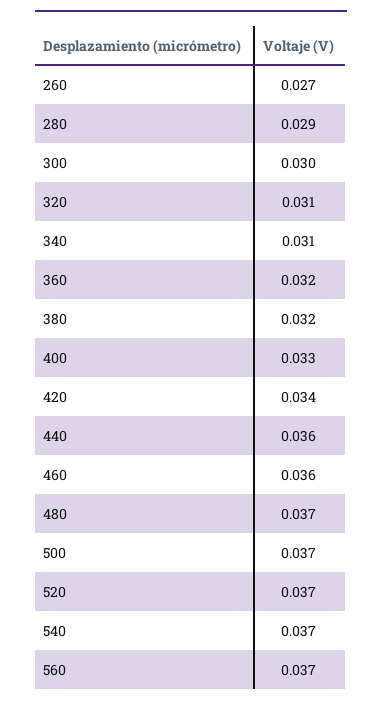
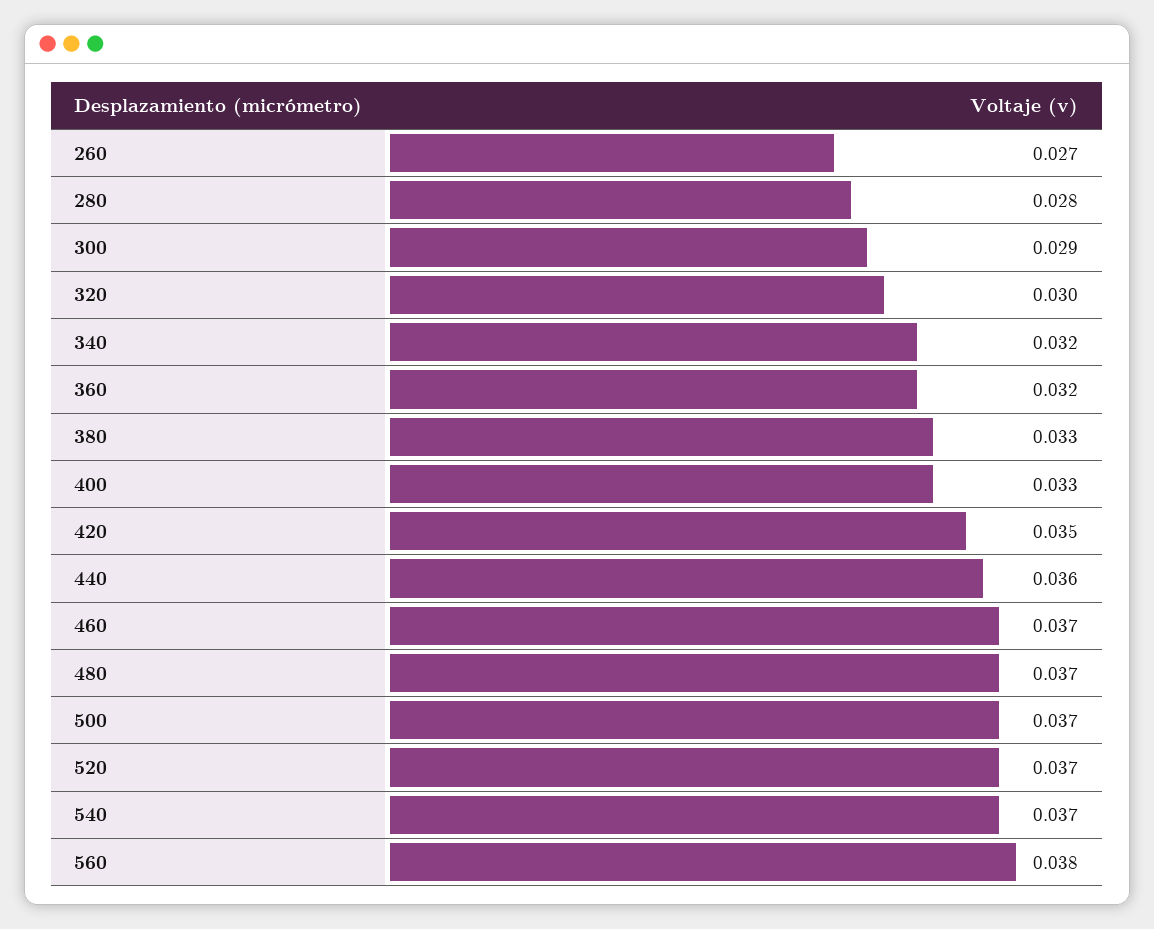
280: 0.029 -> 0.028
300: 0.03 -> 0.029
320: 0.031 -> 0.03
340: 0.031 -> 0.032
380: 0.032 -> 0.033
420: 0.034 -> 0.035
460: 0.036 -> 0.037
560: 0.037 -> 0.038

